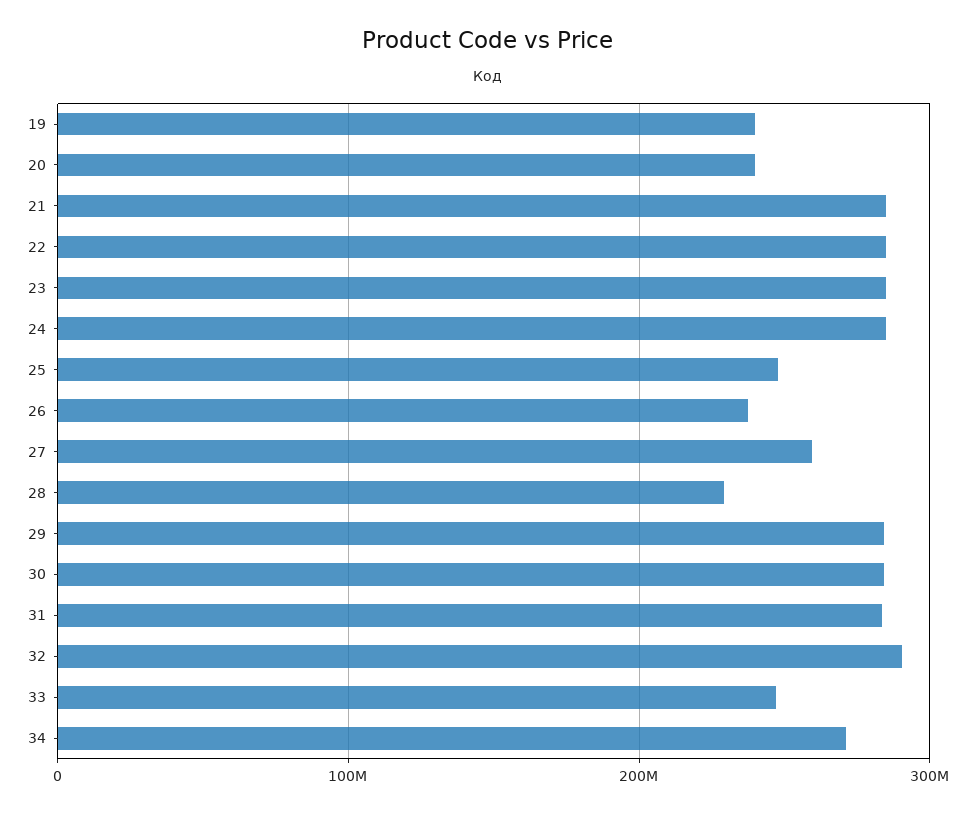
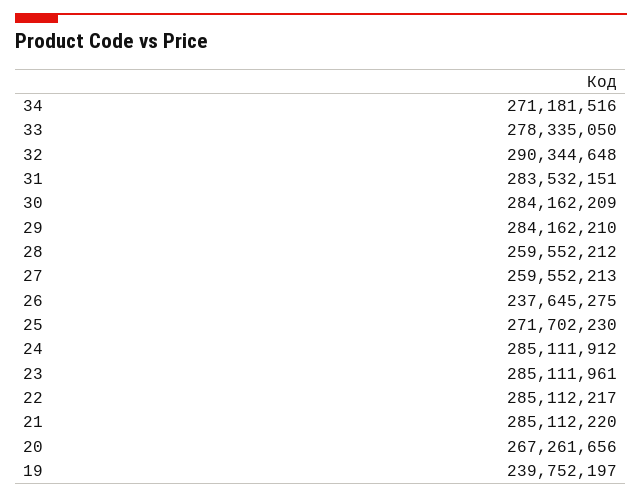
20: 240000000 -> 267261656
25: 250000000 -> 271702230
28: 230000000 -> 259552212
33: 250000000 -> 278335050

